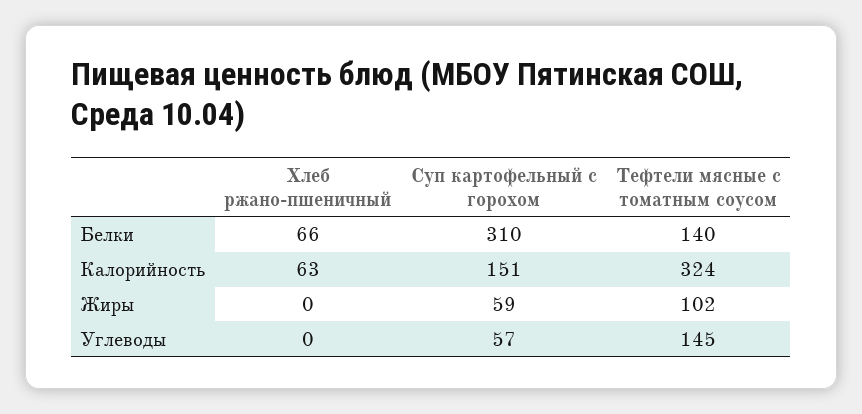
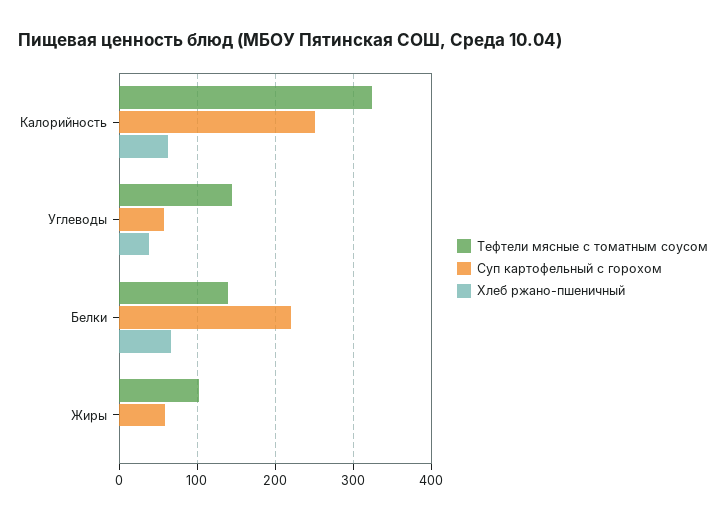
Суп картофельный с горохом, Белки: 310 -> 220
Суп картофельный с горохом, Калорийность: 151 -> 250
Хлеб ржано-пшеничный, Углеводы: 0 -> 40

